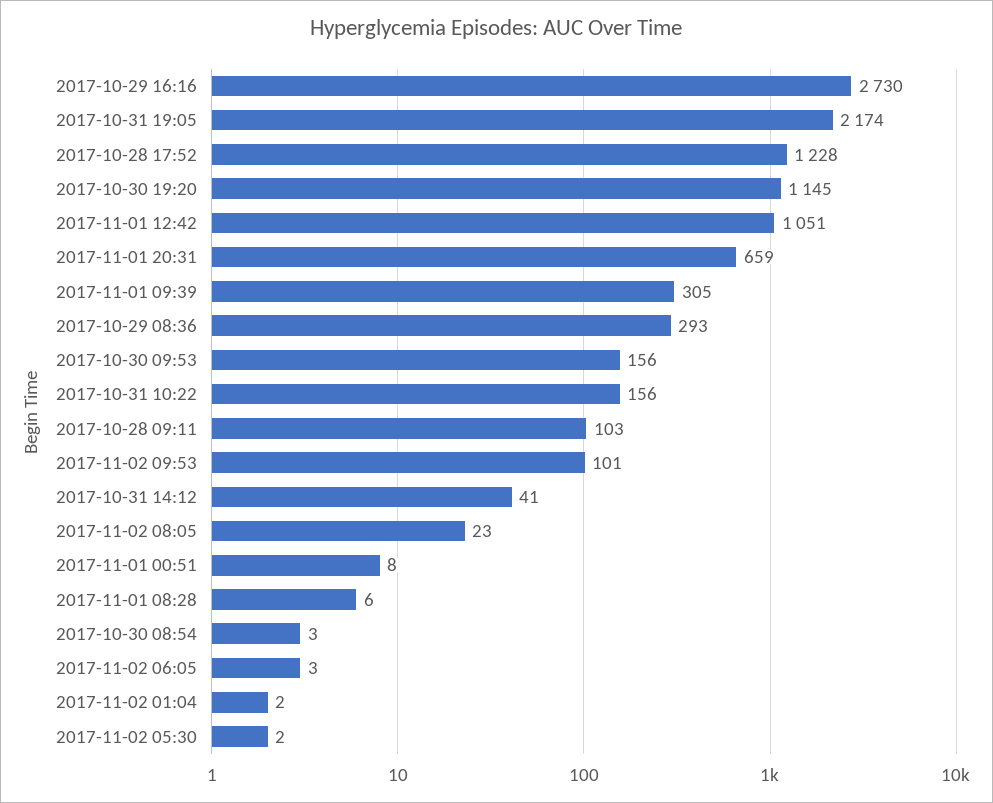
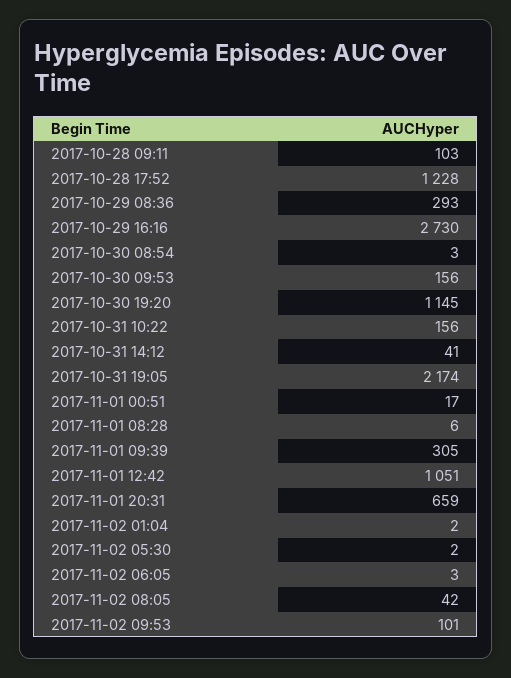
2017-11-02 08:05: 23 -> 42
2017-11-01 00:51: 8 -> 17

